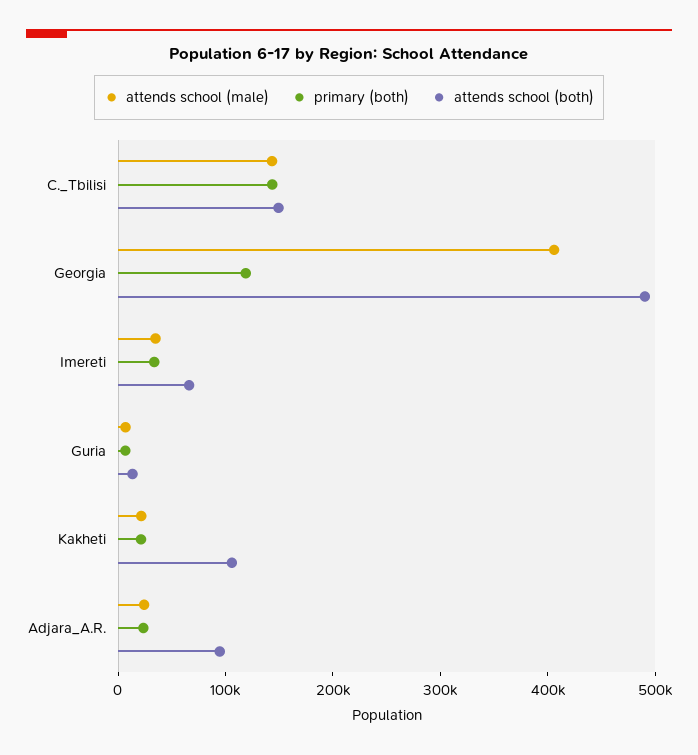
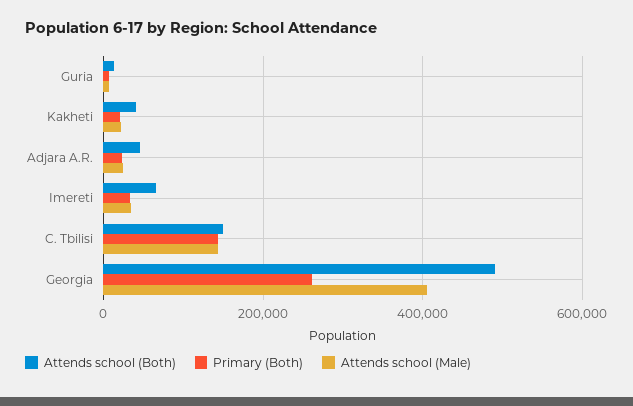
primary (both), Georgia: 120000 -> 260000
attends school (both), Kakheti: 100000 -> 40000
attends school (both), Adjara_A.R.: 100000 -> 40000

